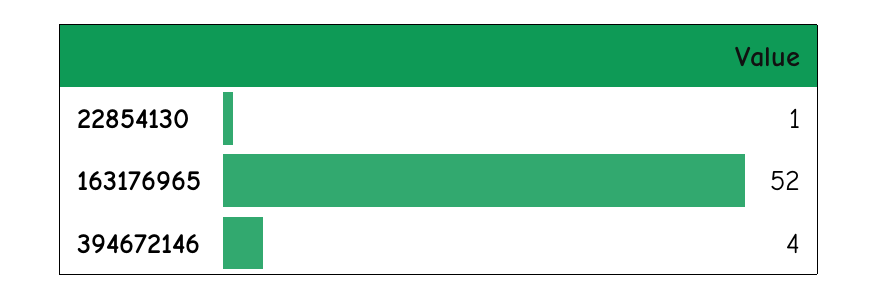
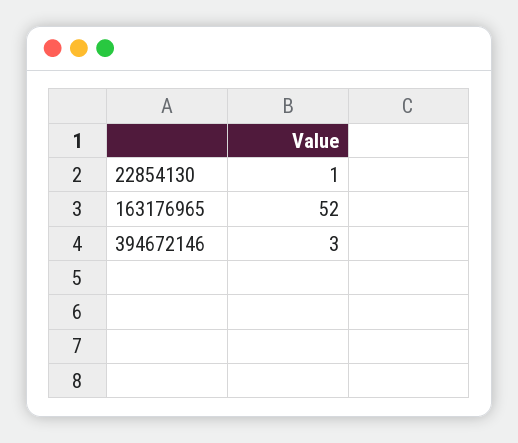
394672146: 4 -> 3

